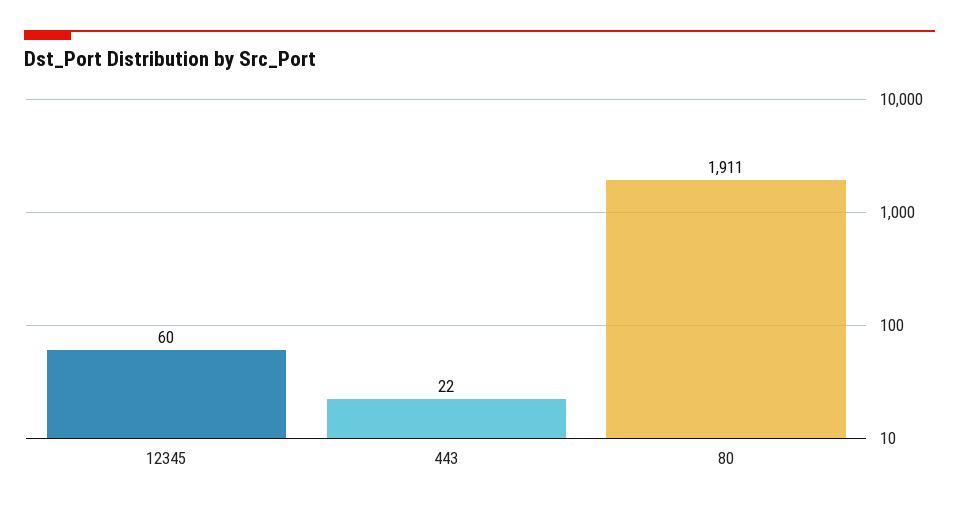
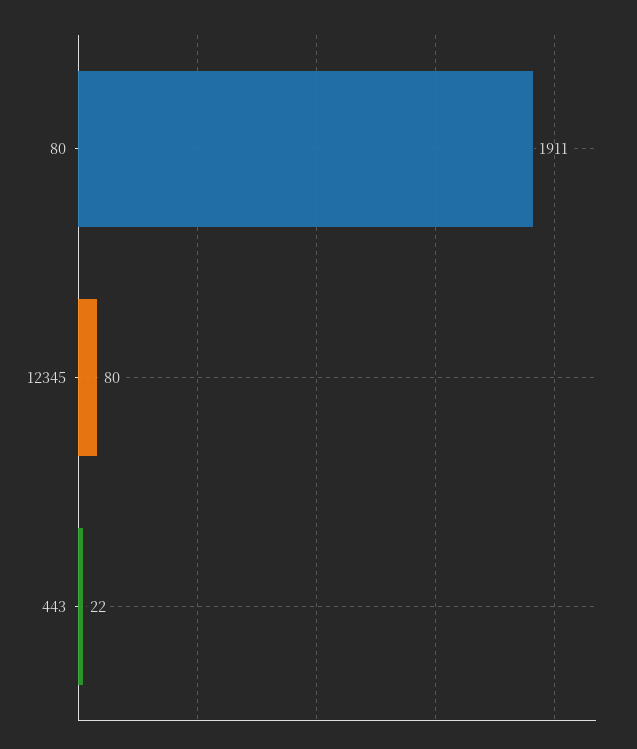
12345: 60 -> 80

